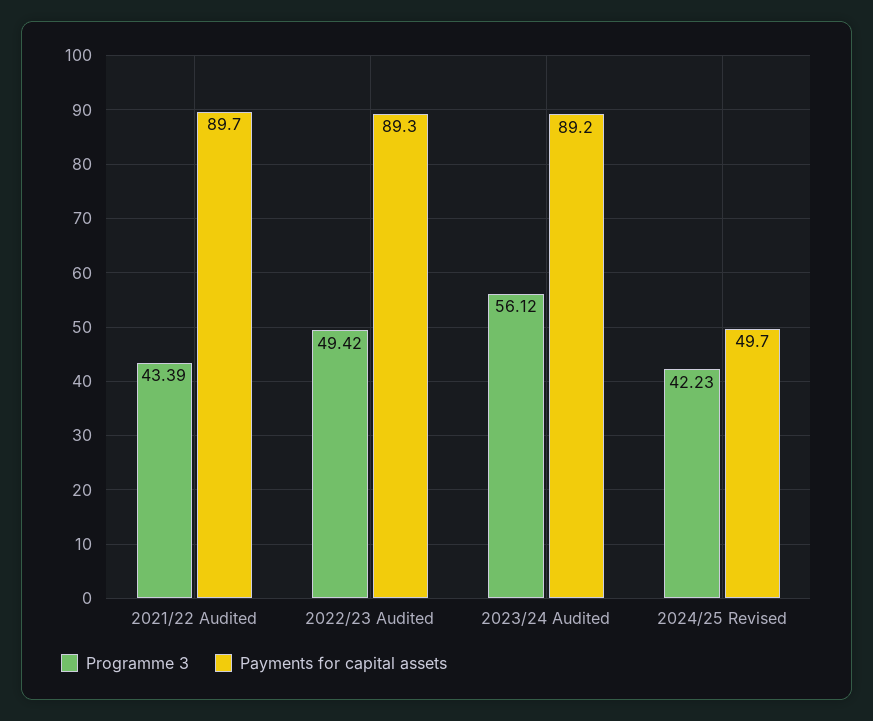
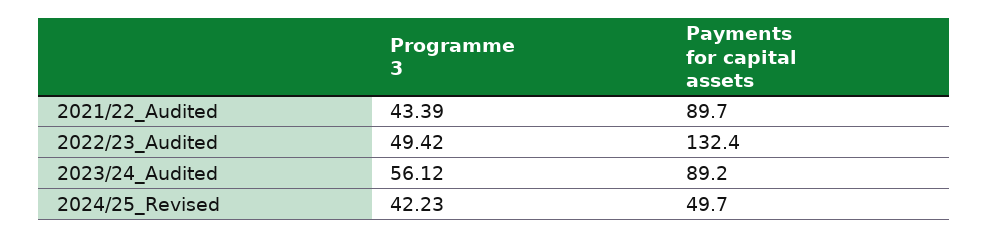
Payments for capital assets, 2022/23 Audited: 89.3 -> 132.4

